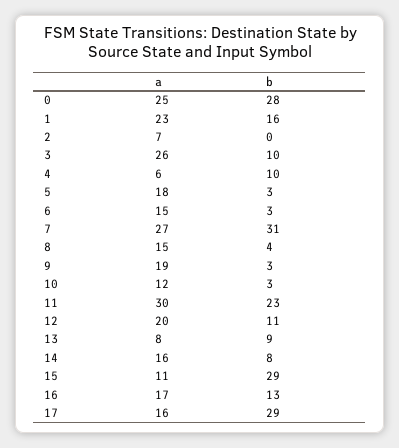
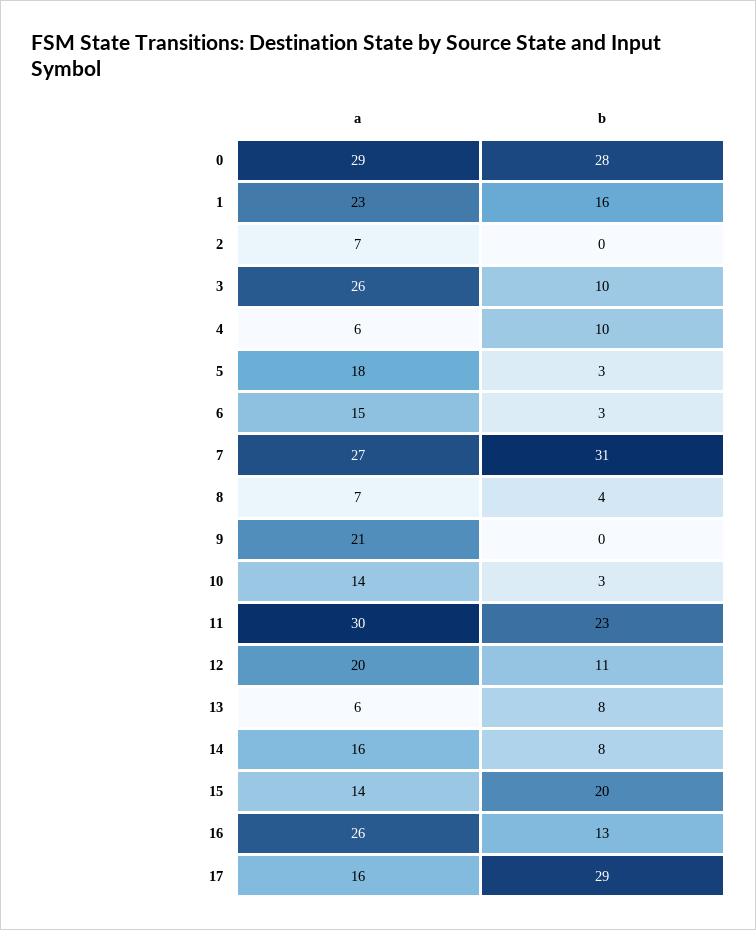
a, 0: 25 -> 29
a, 8: 15 -> 7
a, 9: 19 -> 21
b, 9: 3 -> 0
a, 10: 12 -> 14
a, 13: 8 -> 6
b, 13: 9 -> 8
a, 15: 11 -> 14
b, 15: 29 -> 20
a, 16: 17 -> 26

